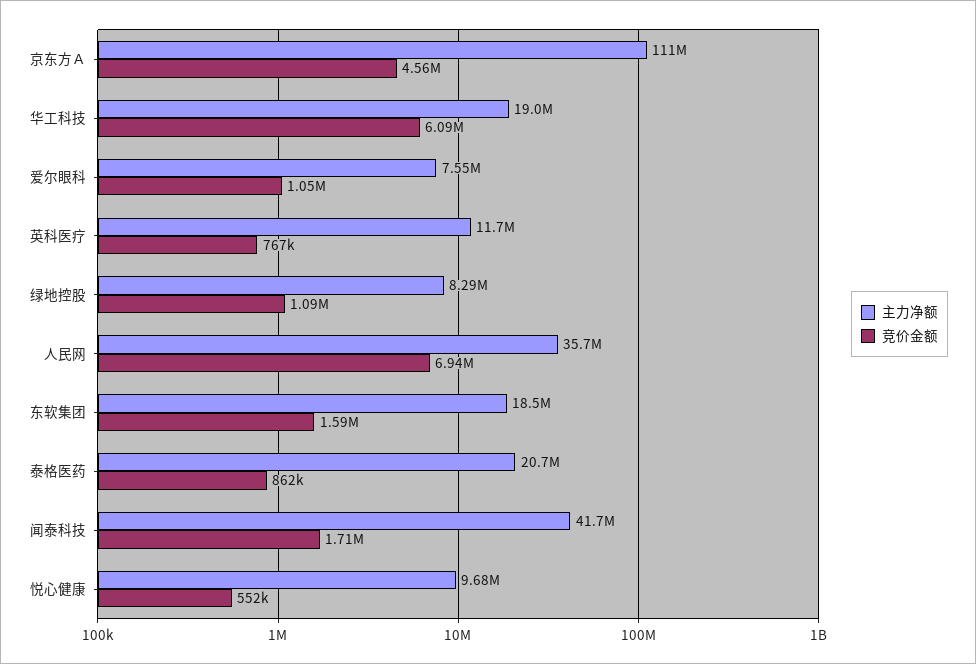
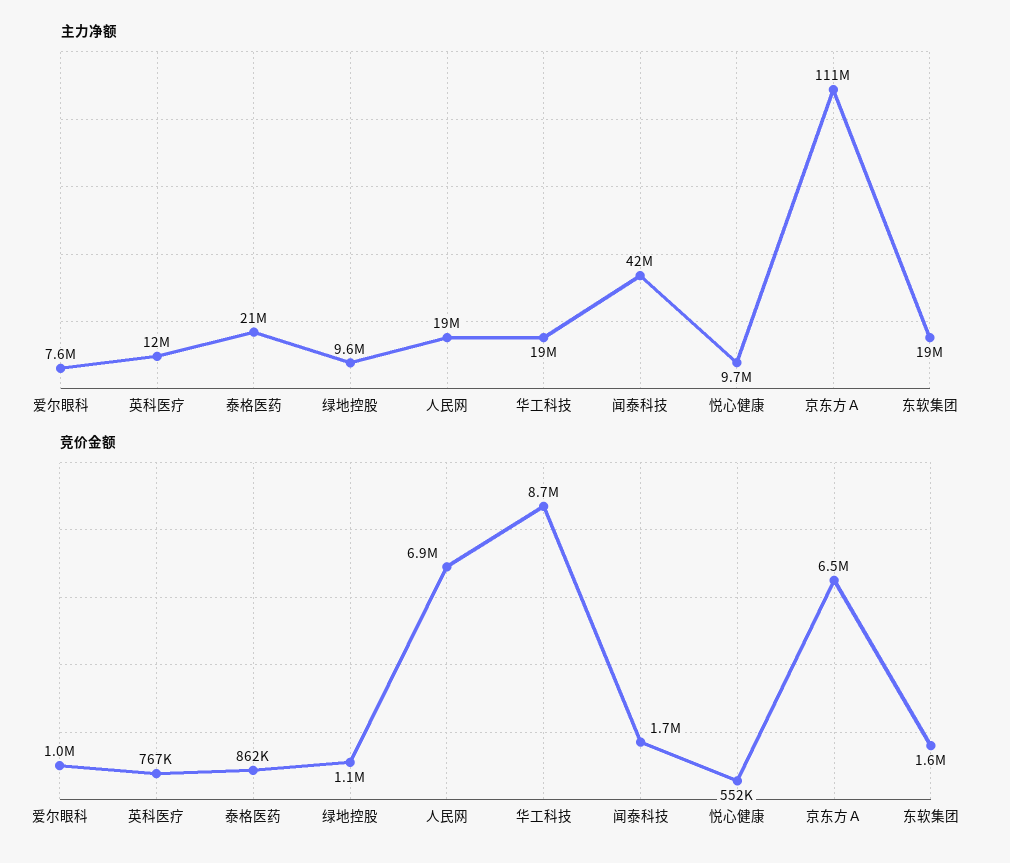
竞价金额, 京东方Ａ: 4560000 -> 6500000
竞价金额, 华工科技: 6090000 -> 8700000
主力净额, 绿地控股: 8290000 -> 9600000
主力净额, 人民网: 35700000 -> 19000000

